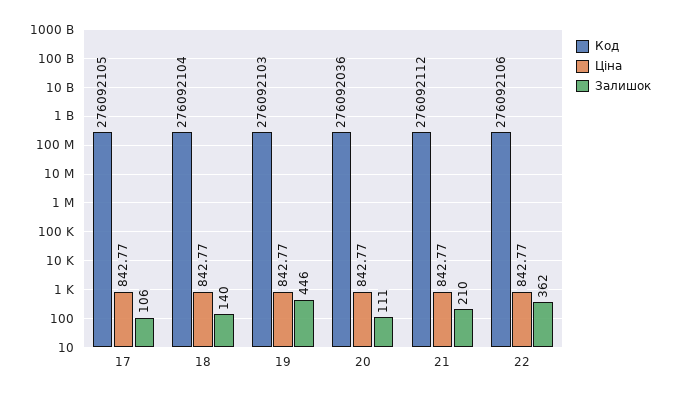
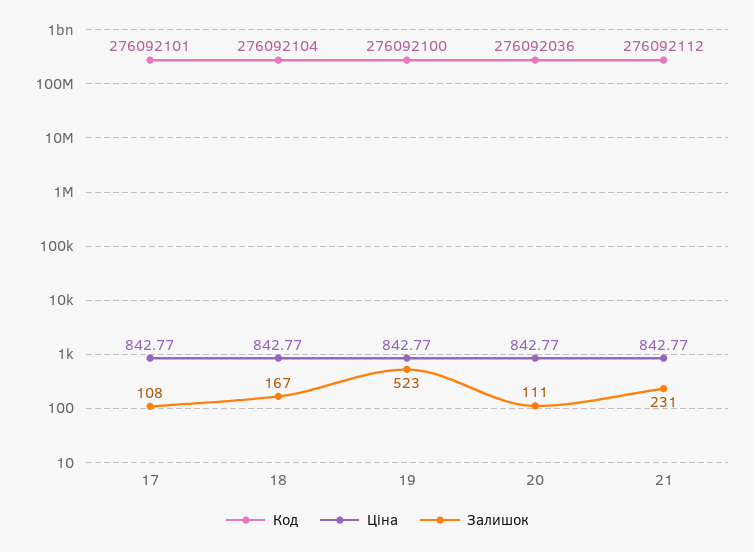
Код, 17: 276092105 -> 276092101
Залишок, 17: 106 -> 108
Залишок, 18: 140 -> 167
Код, 19: 276092103 -> 276092100
Залишок, 19: 446 -> 523
Залишок, 21: 210 -> 231
Код, 22: 276092106 -> none
Ціна, 22: 842.77 -> none
Залишок, 22: 362 -> none

